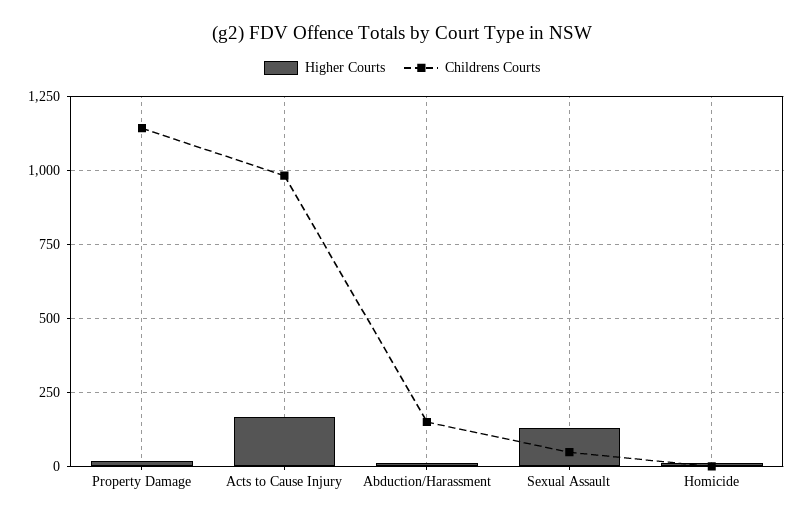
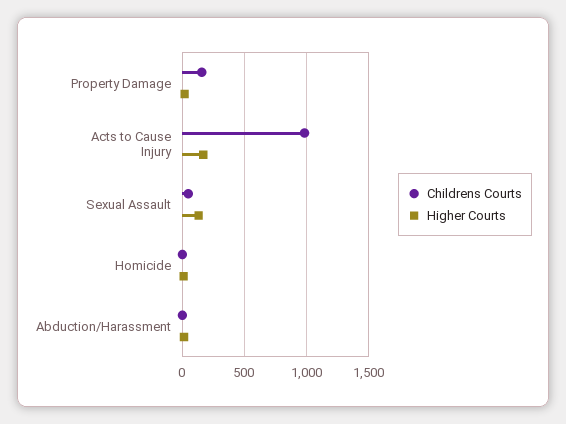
Childrens Courts, Property Damage: 1150 -> 150
Childrens Courts, Abduction/Harassment: 150 -> 0

